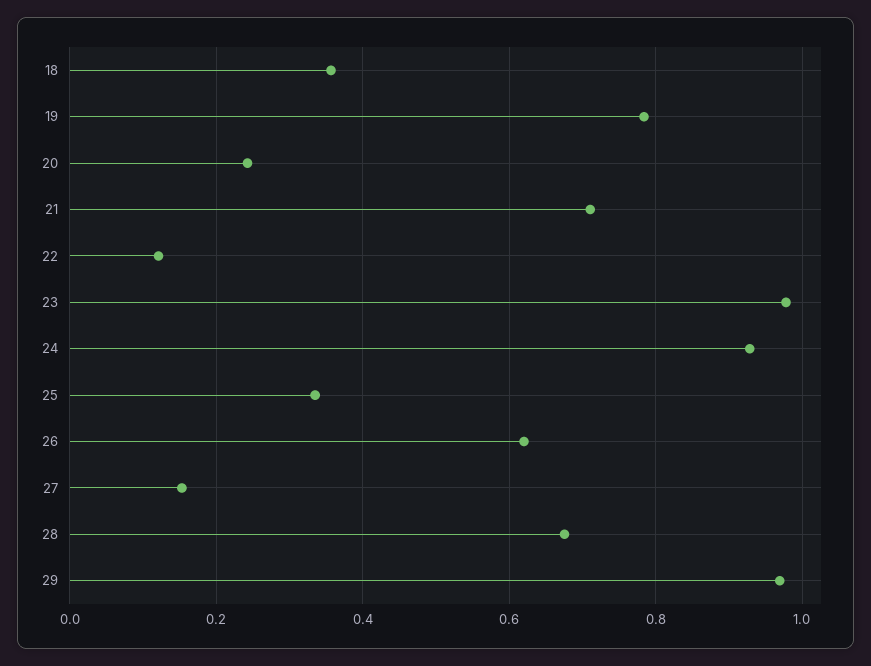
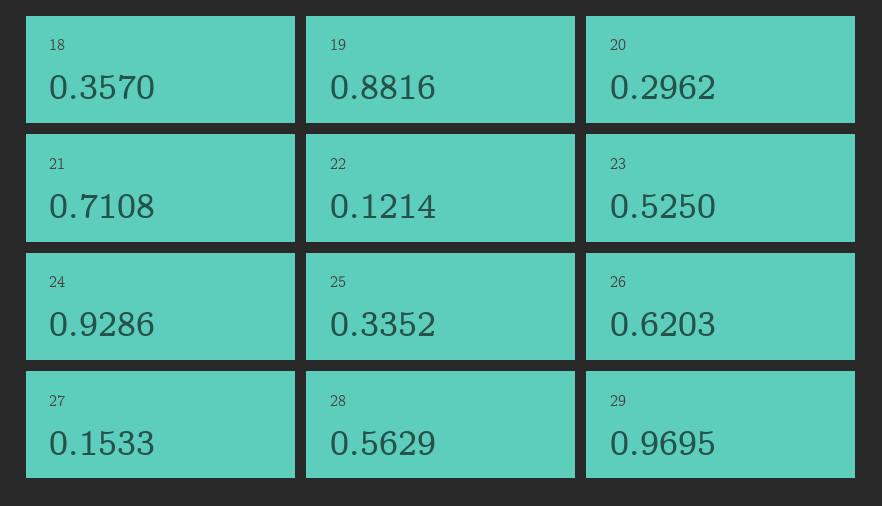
19: 0.78 -> 0.8816
20: 0.24 -> 0.2962
23: 0.98 -> 0.525
28: 0.68 -> 0.5629

